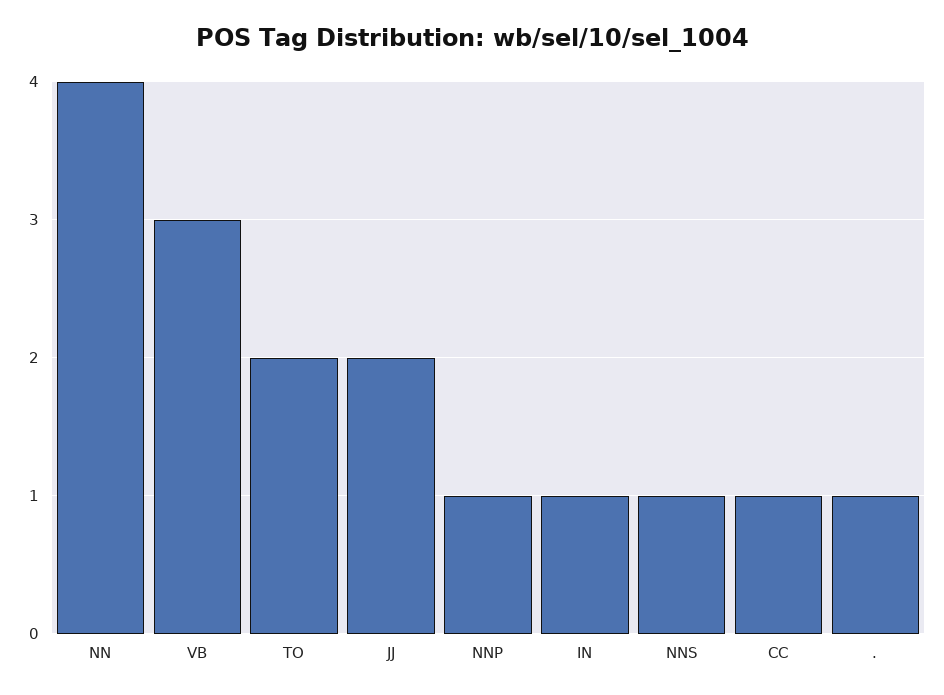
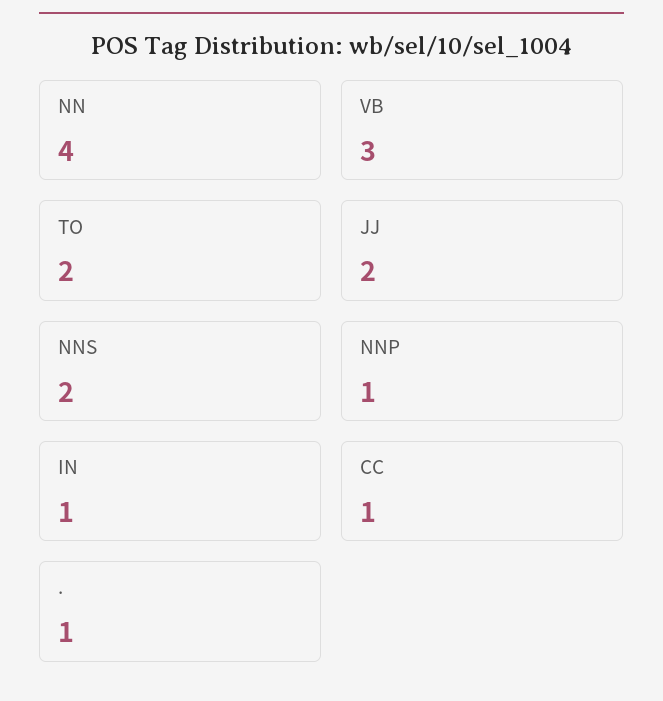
NNS: 1 -> 2

